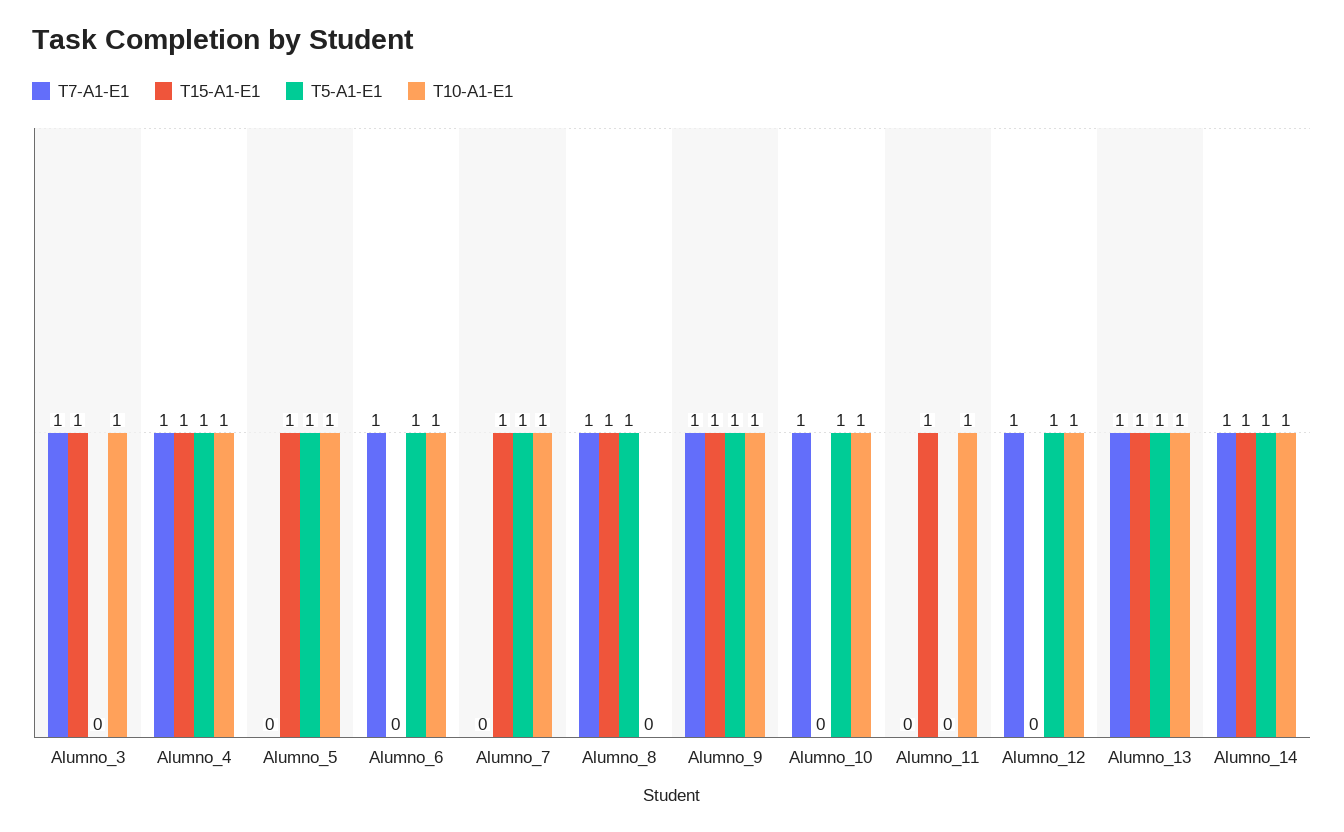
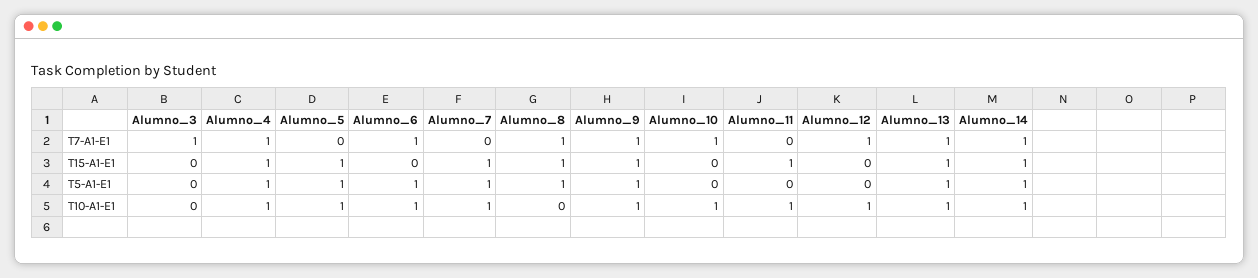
T15-A1-E1, Alumno_3: 1 -> 0
T10-A1-E1, Alumno_3: 1 -> 0
T5-A1-E1, Alumno_10: 1 -> 0
T5-A1-E1, Alumno_12: 1 -> 0

